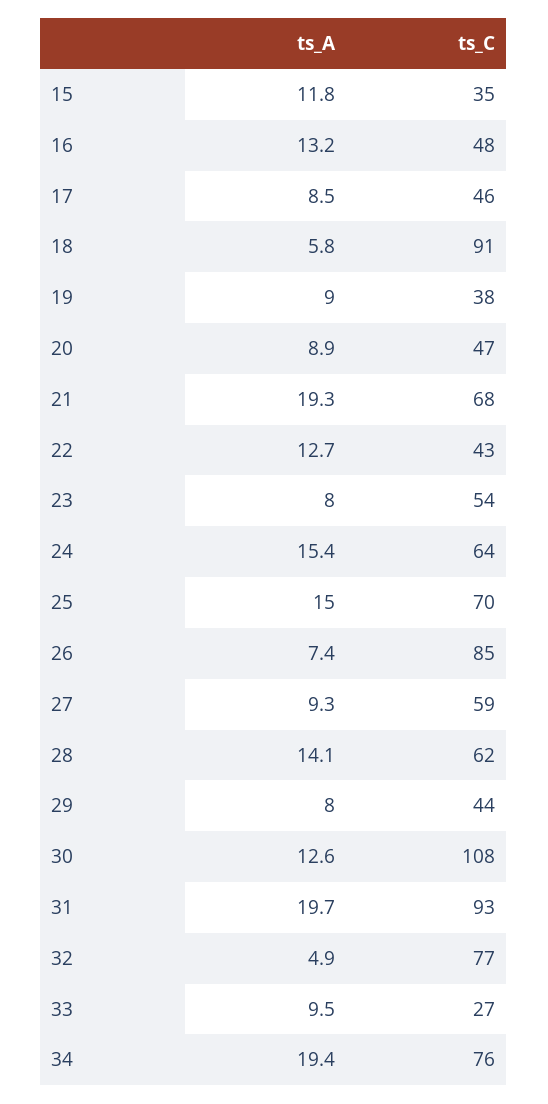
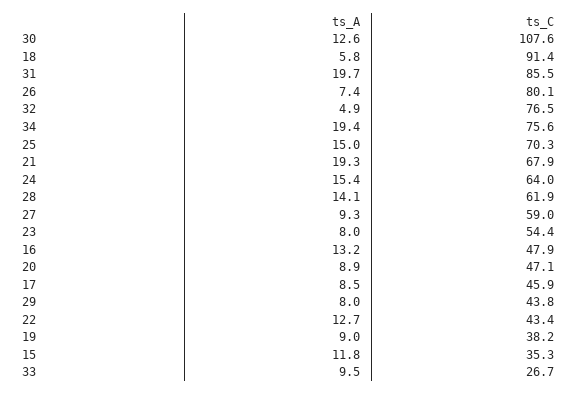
ts_C, 26: 85 -> 80.1
ts_C, 31: 93 -> 85.5

